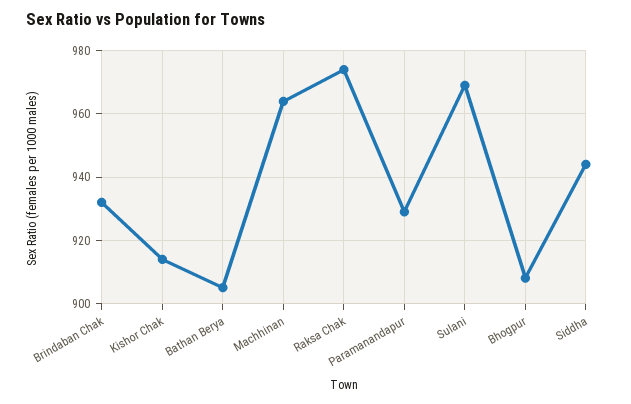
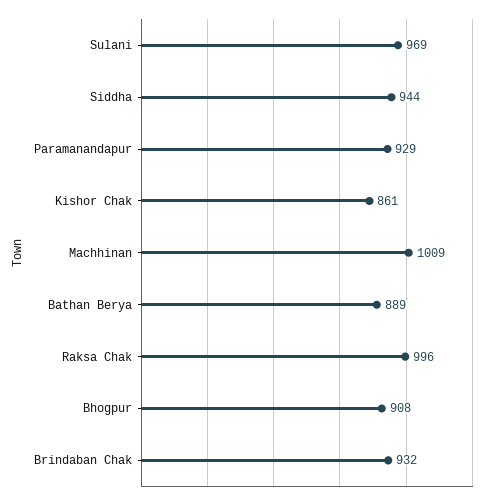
Kishor Chak: 915 -> 861
Bathan Berya: 905 -> 889
Machhinan: 965 -> 1009
Raksa Chak: 975 -> 996

